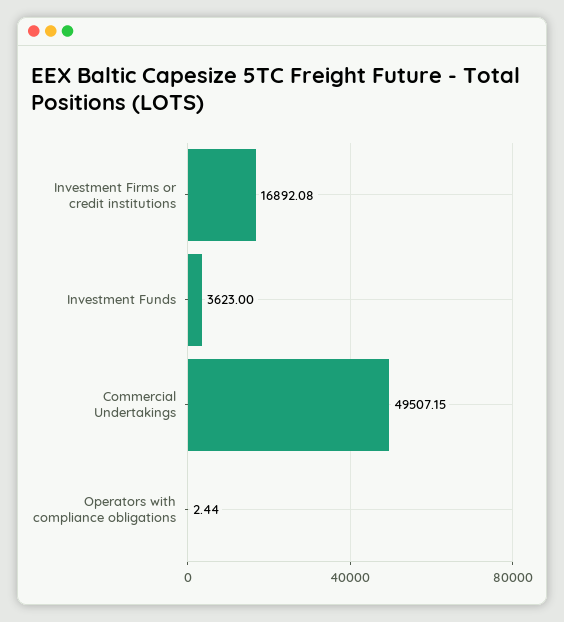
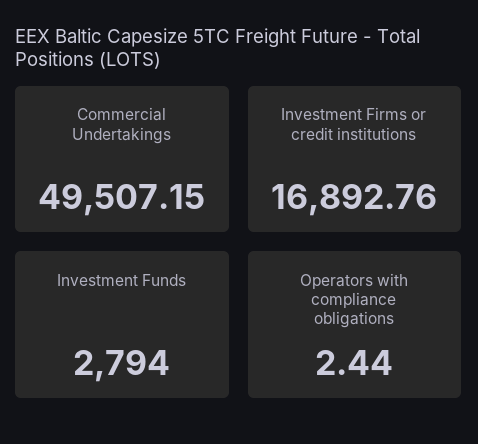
Investment Firms or credit institutions: 16892.08 -> 16892.76
Investment Funds: 3623 -> 2794

